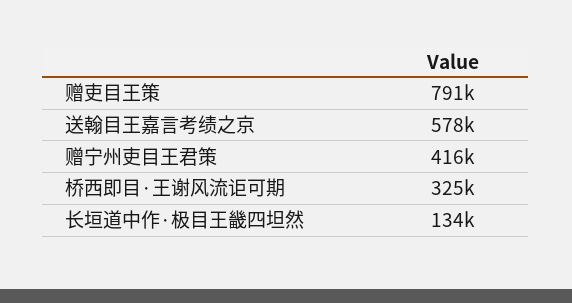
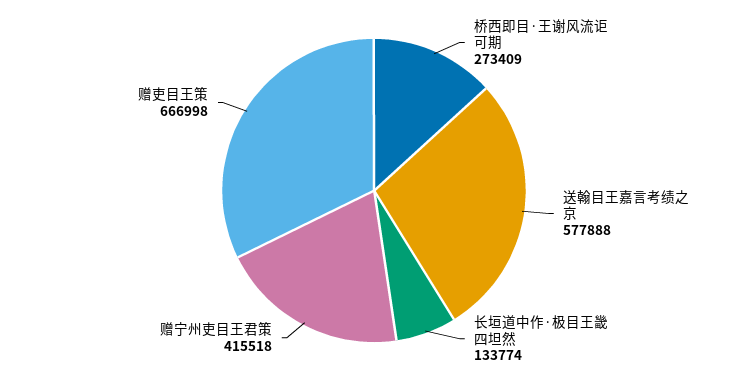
赠吏目王策: 791000 -> 666998
桥西即目·王谢风流讵可期: 325000 -> 273409

